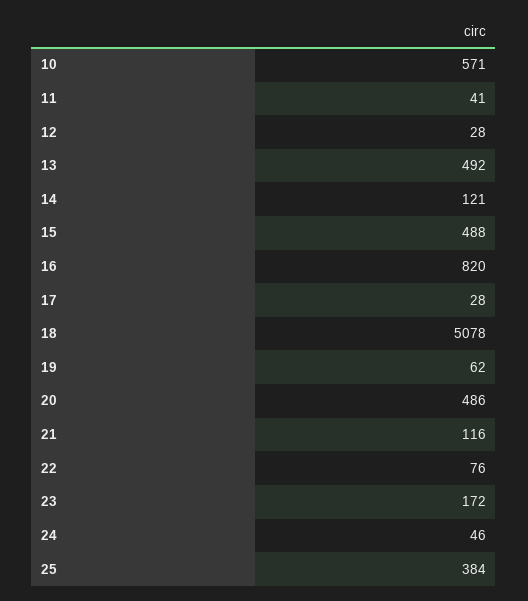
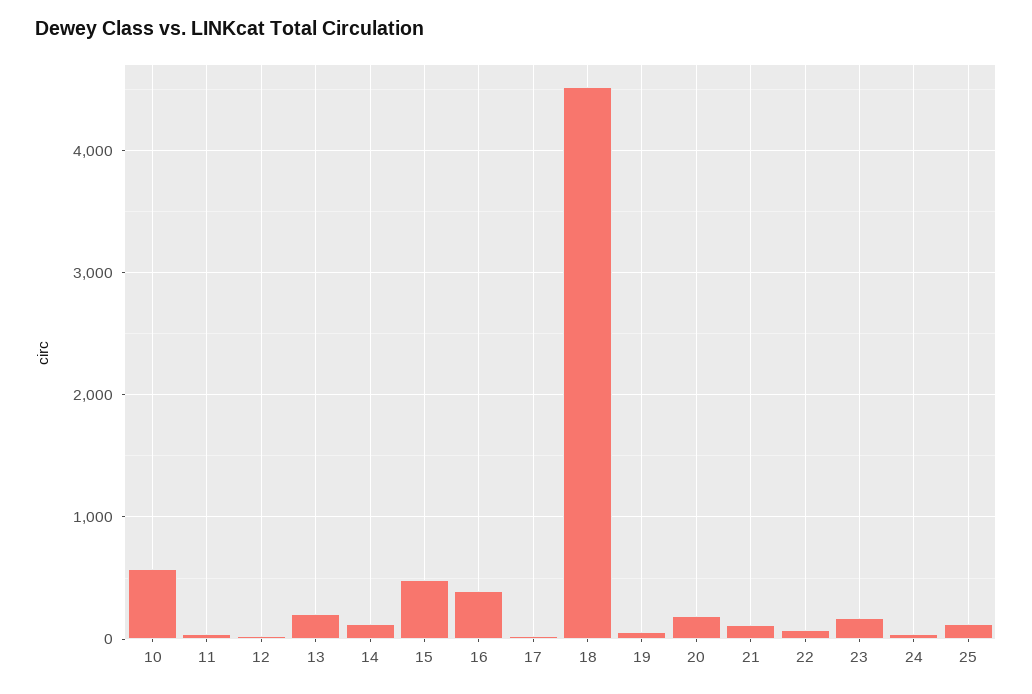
13: 492 -> 200
16: 820 -> 400
18: 5078 -> 4500
20: 486 -> 200
25: 384 -> 100

